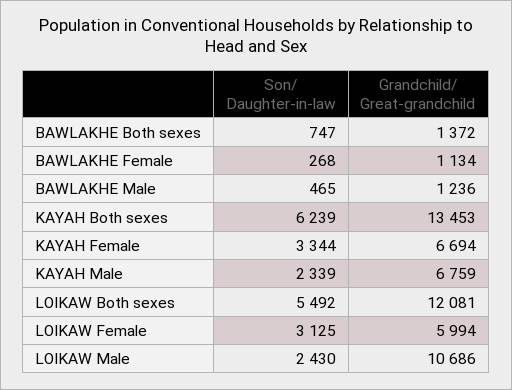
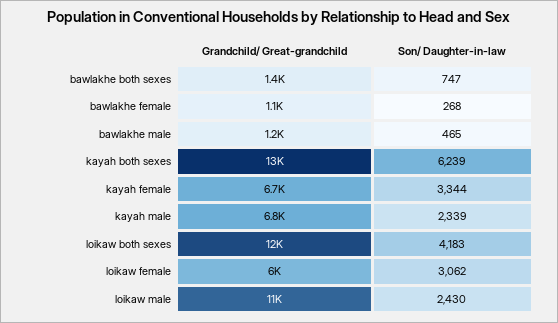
Son/ Daughter-in-law, LOIKAW Both sexes: 5492 -> 4183
Son/ Daughter-in-law, LOIKAW Female: 3125 -> 3062

